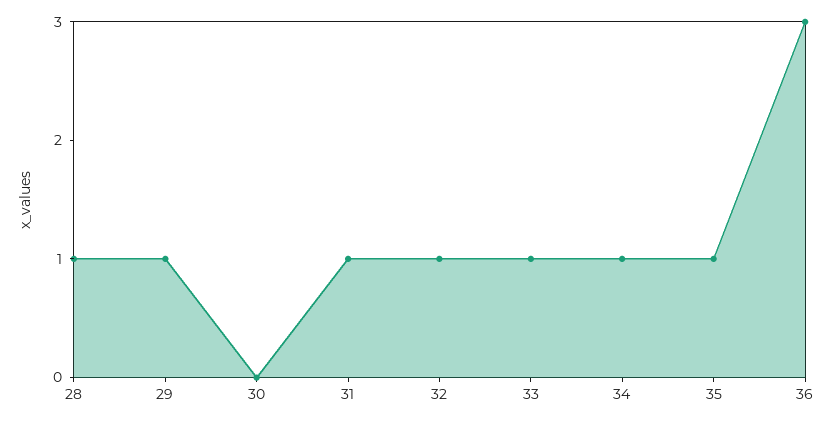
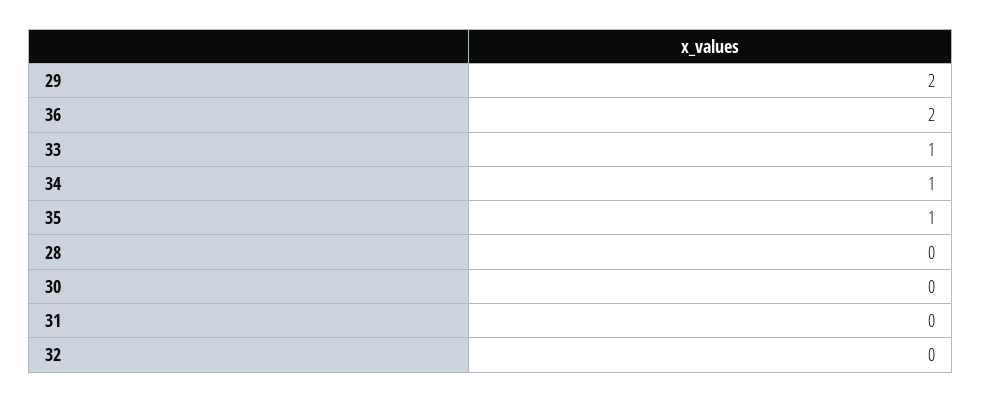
28: 1 -> 0
29: 1 -> 2
31: 1 -> 0
32: 1 -> 0
36: 3 -> 2

